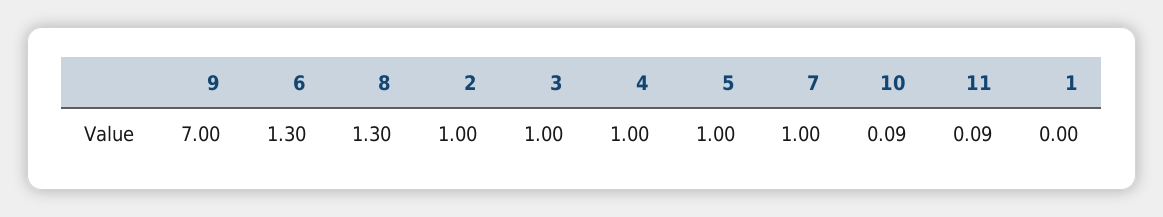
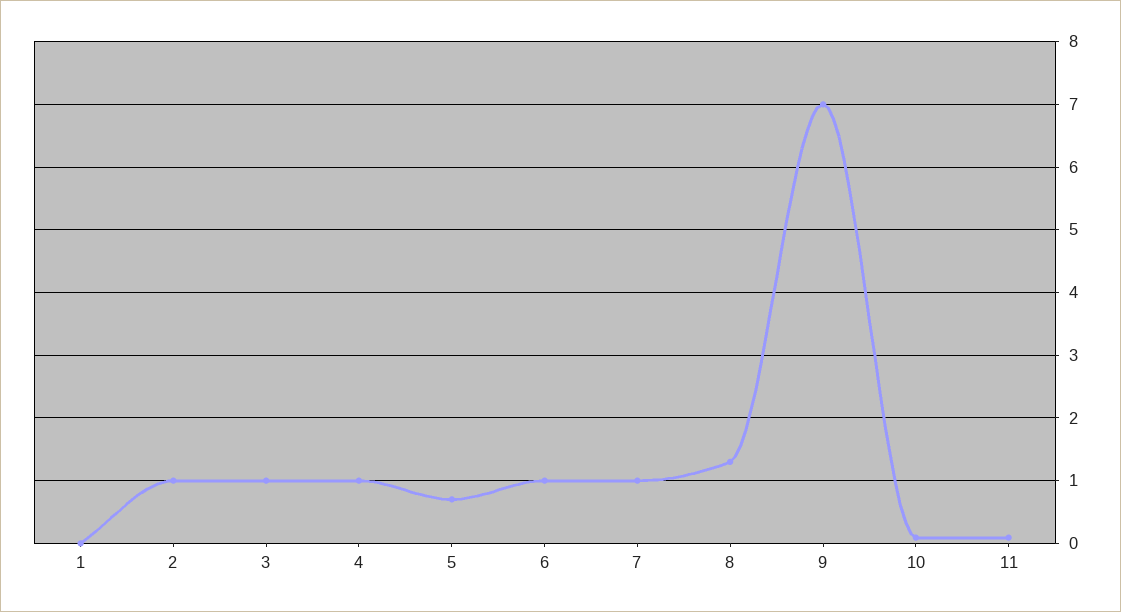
6: 1.3 -> 1
5: 1 -> 0.7

